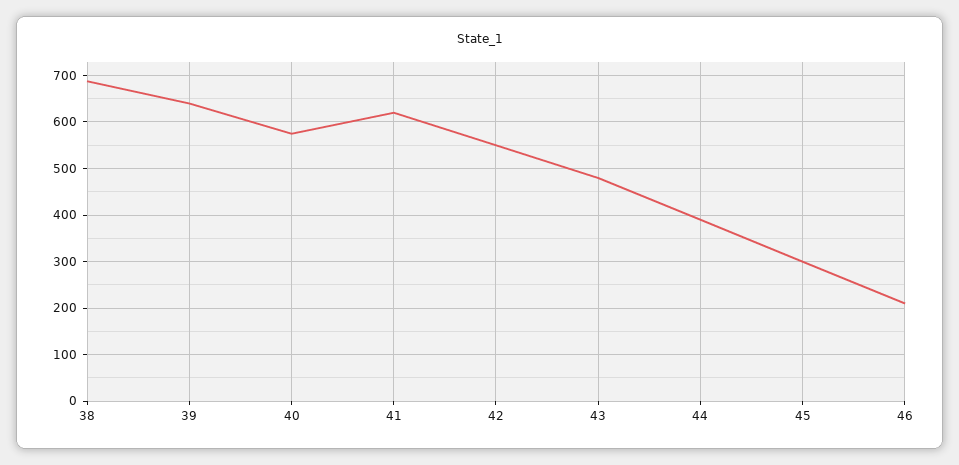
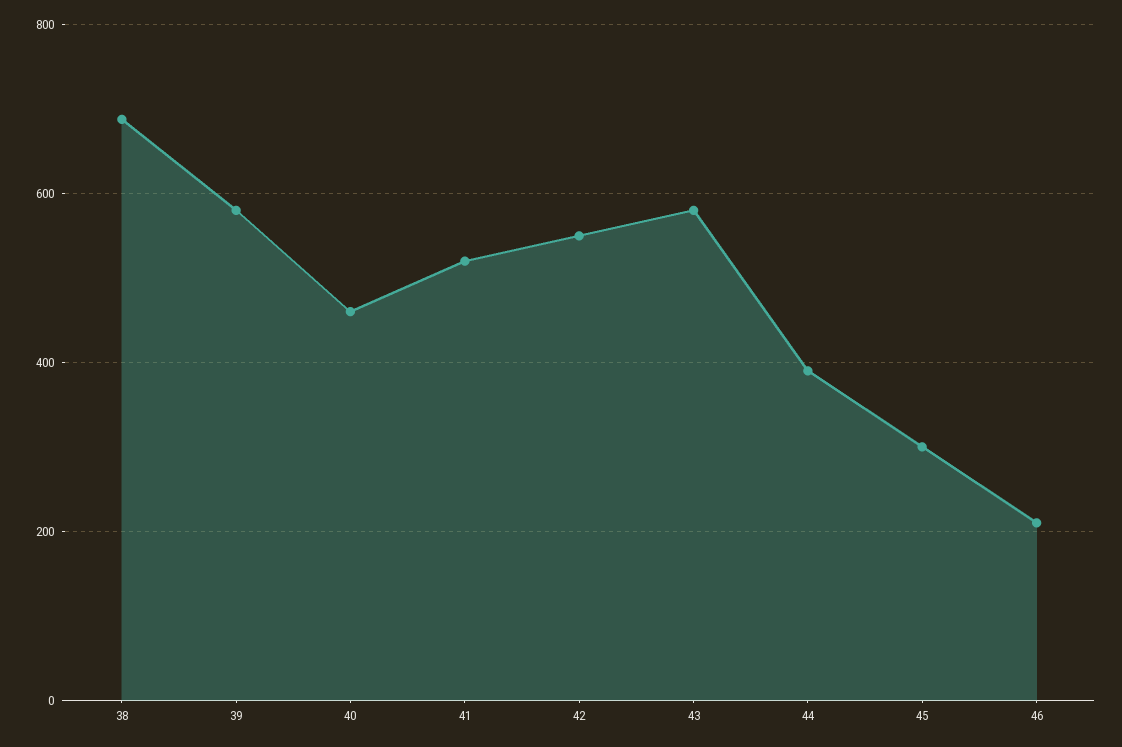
39: 640 -> 580
40: 580 -> 460
41: 620 -> 520
43: 480 -> 580

